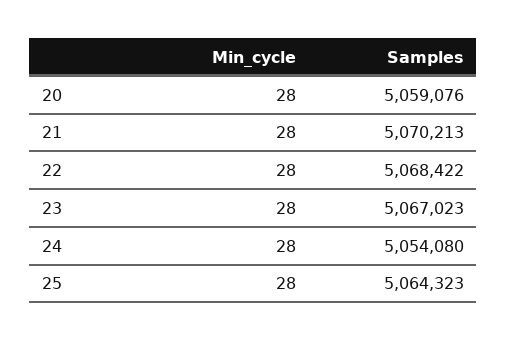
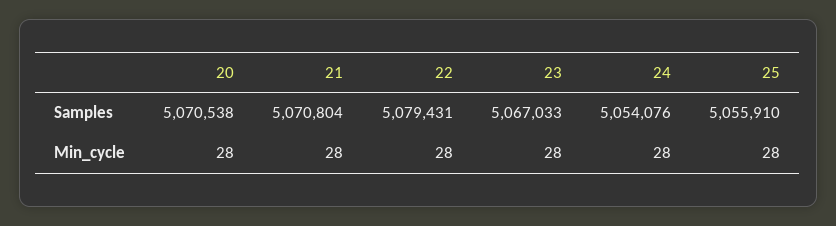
Samples, 20: 5059076 -> 5070538
Samples, 21: 5070213 -> 5070804
Samples, 22: 5068422 -> 5079431
Samples, 23: 5067023 -> 5067033
Samples, 24: 5054080 -> 5054076
Samples, 25: 5064323 -> 5055910

